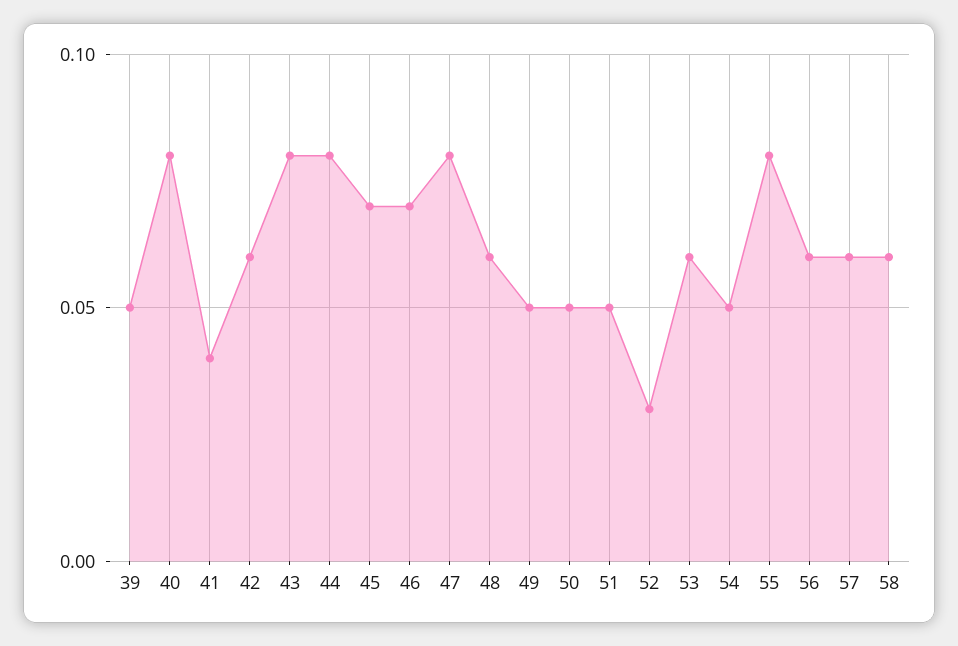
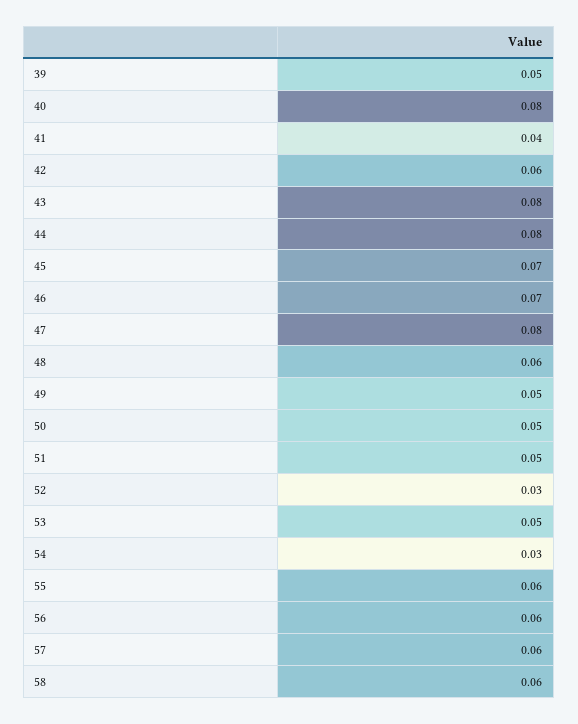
53: 0.06 -> 0.05
54: 0.05 -> 0.03
55: 0.08 -> 0.06

